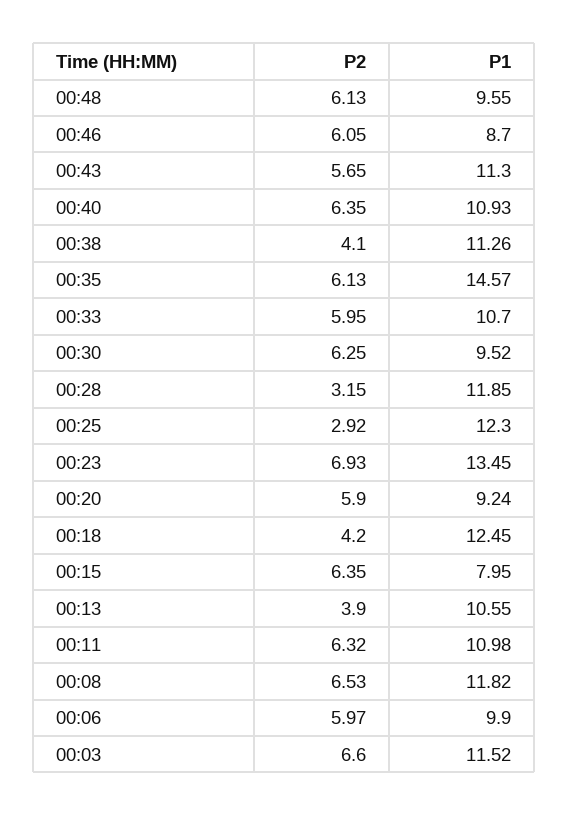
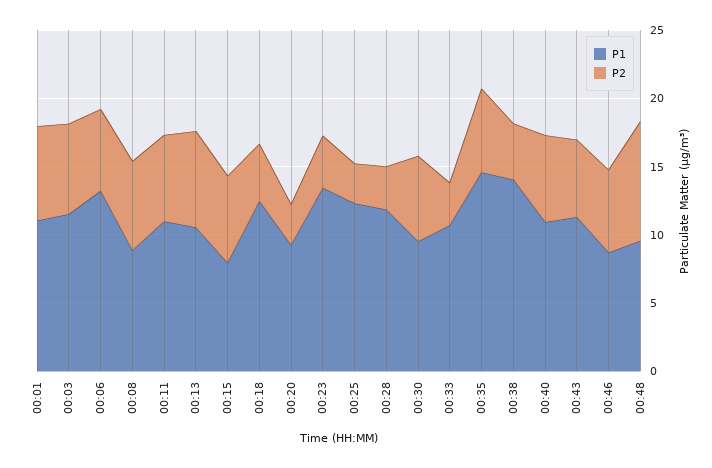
P2, 00:48: 6.13 -> 9
P1, 00:38: 11.26 -> 14
P2, 00:33: 5.95 -> 3
P2, 00:23: 6.93 -> 4
P2, 00:20: 5.9 -> 3
P2, 00:13: 3.9 -> 7
P1, 00:08: 11.82 -> 9
P1, 00:06: 9.9 -> 13
P1, 00:01: none -> 11
P2, 00:01: none -> 7

